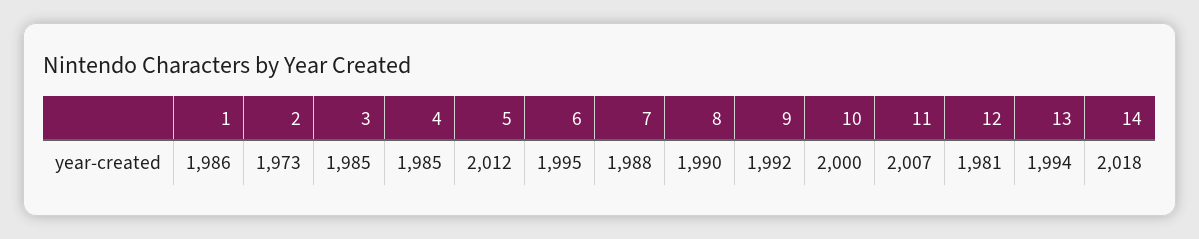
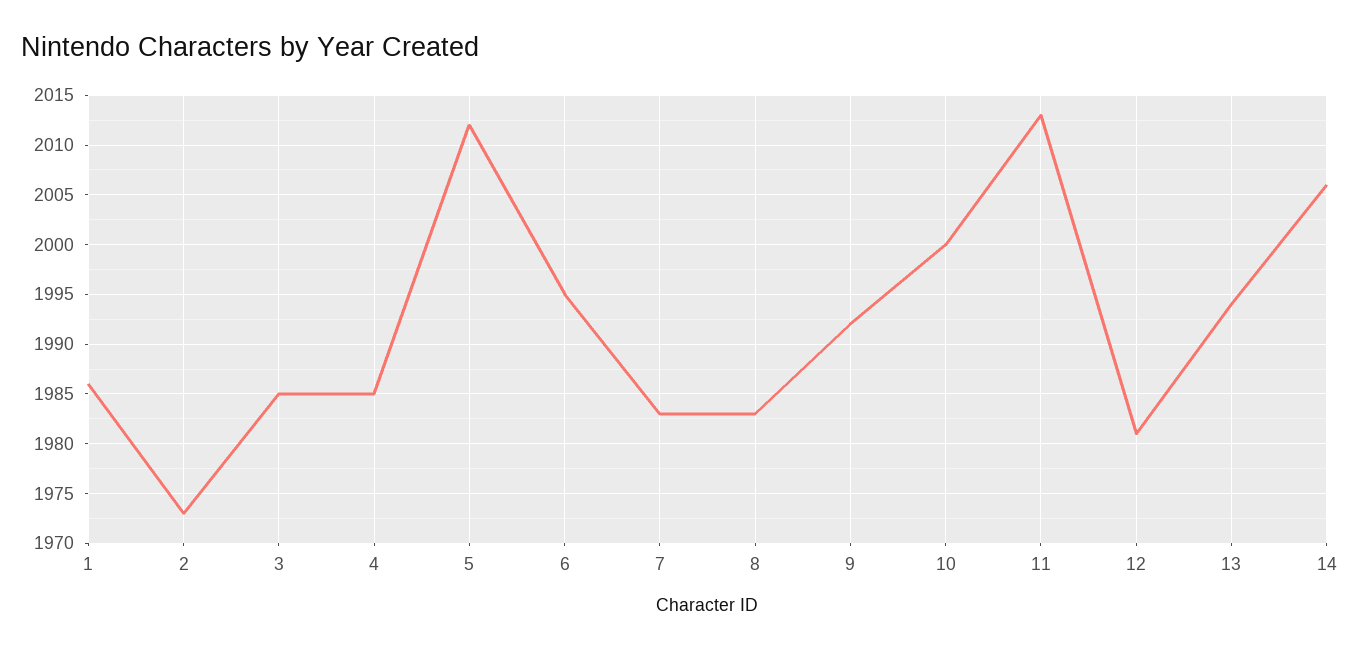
7: 1988 -> 1983
8: 1990 -> 1983
11: 2007 -> 2013
14: 2018 -> 2006

